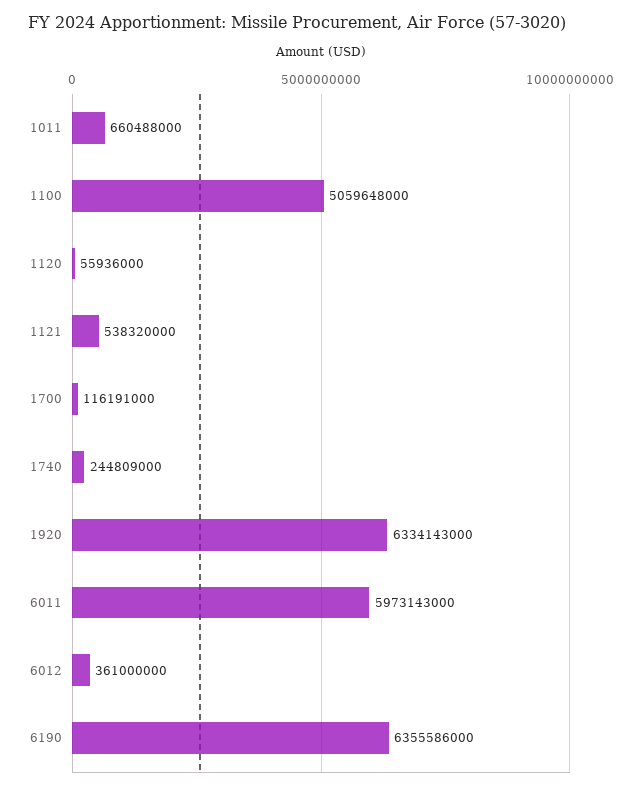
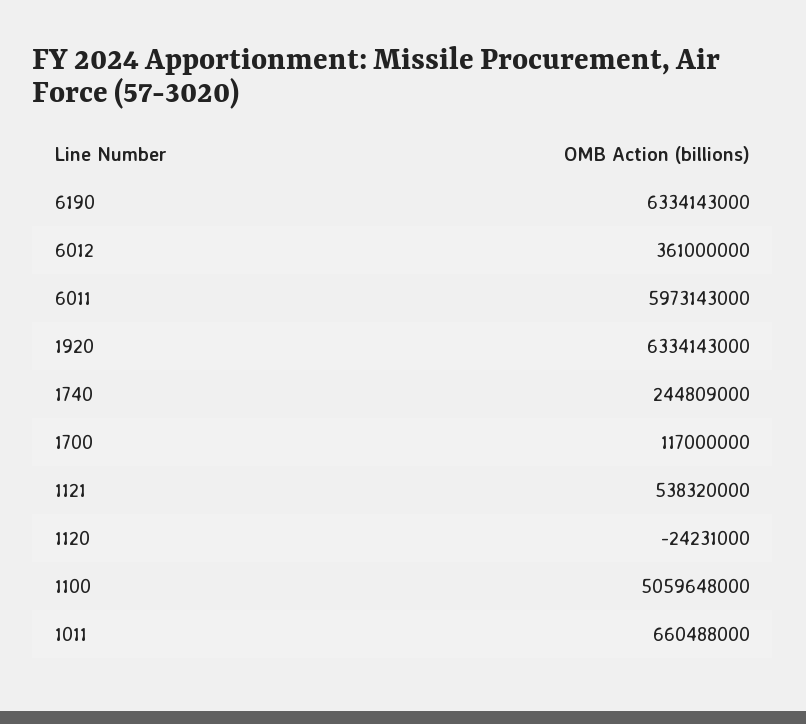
1120: 55936000 -> -24231000
1700: 116191000 -> 117000000
6190: 6355586000 -> 6334143000

